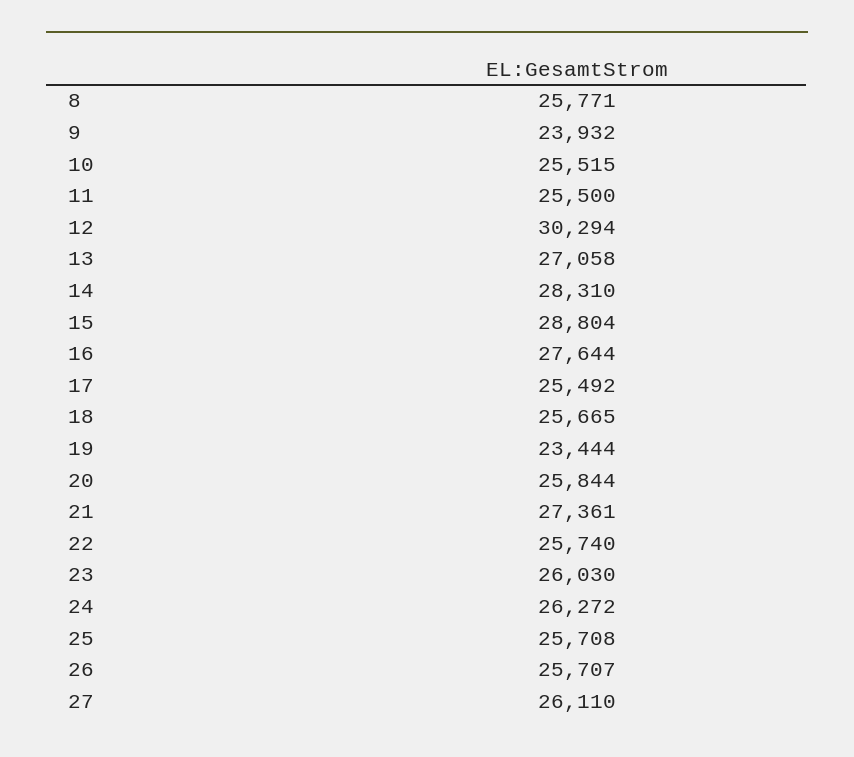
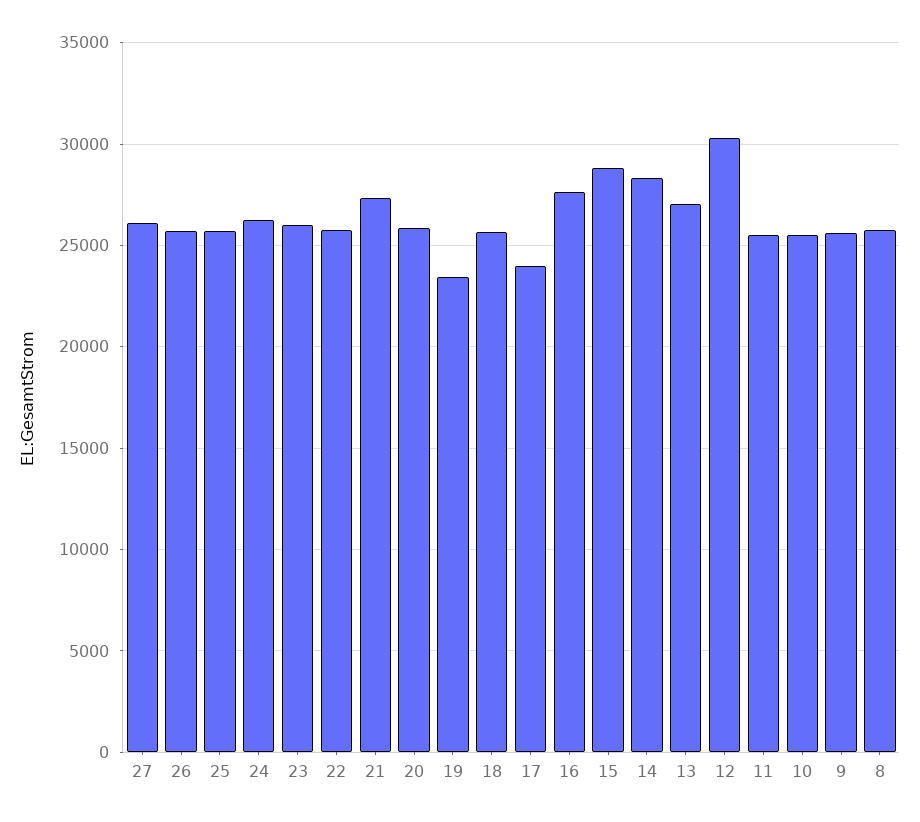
9: 23932 -> 25500
17: 25492 -> 24000

